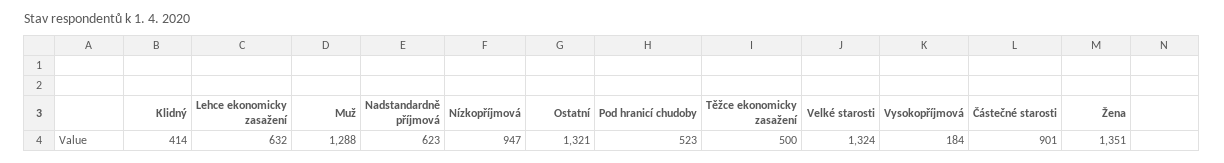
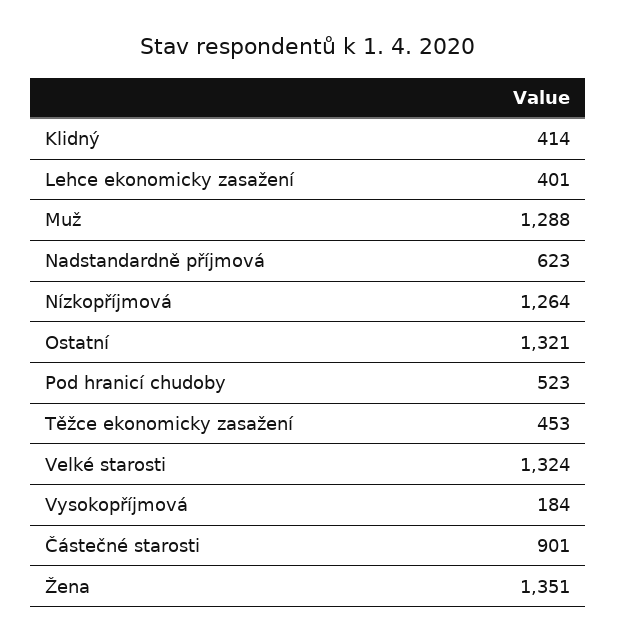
Lehce ekonomicky zasažení: 632 -> 401
Nízkopříjmová: 947 -> 1264
Těžce ekonomicky zasažení: 500 -> 453

